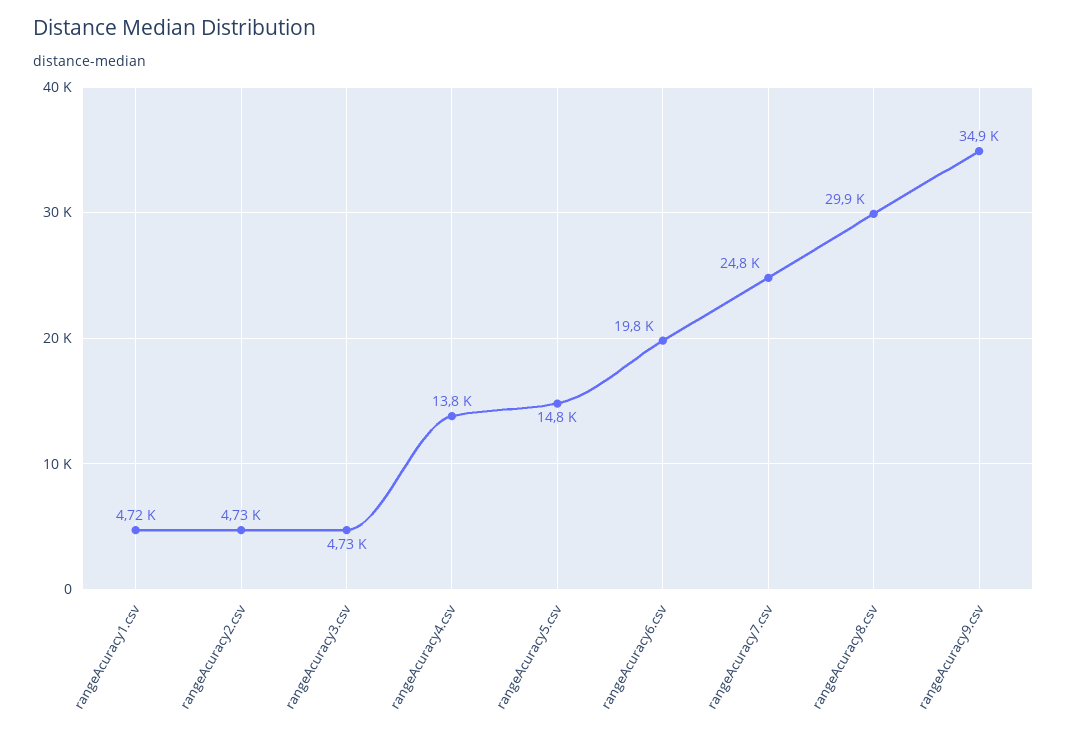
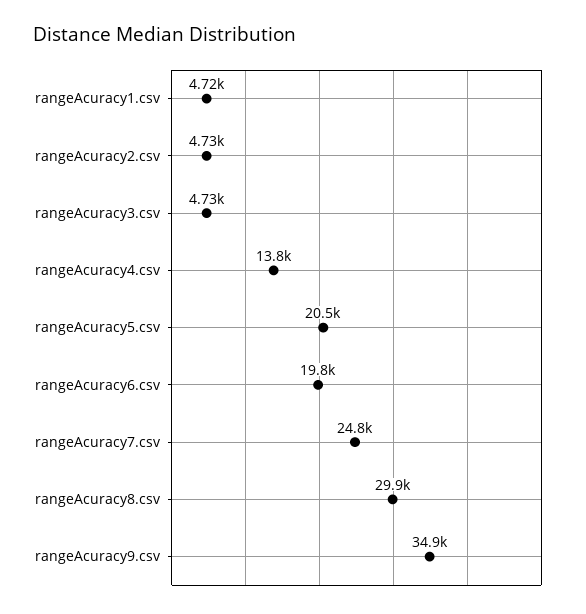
rangeAcuracy5.csv: 14800 -> 20500

